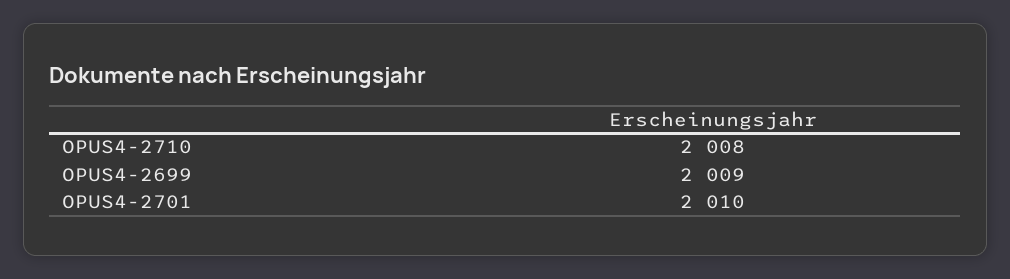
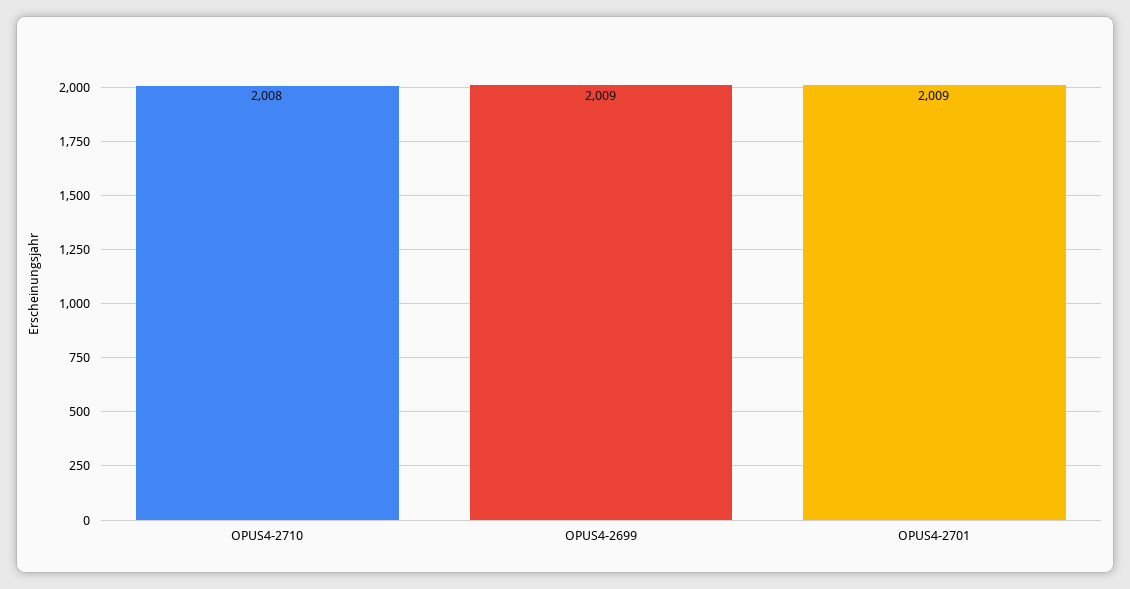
OPUS4-2701: 2010 -> 2009

